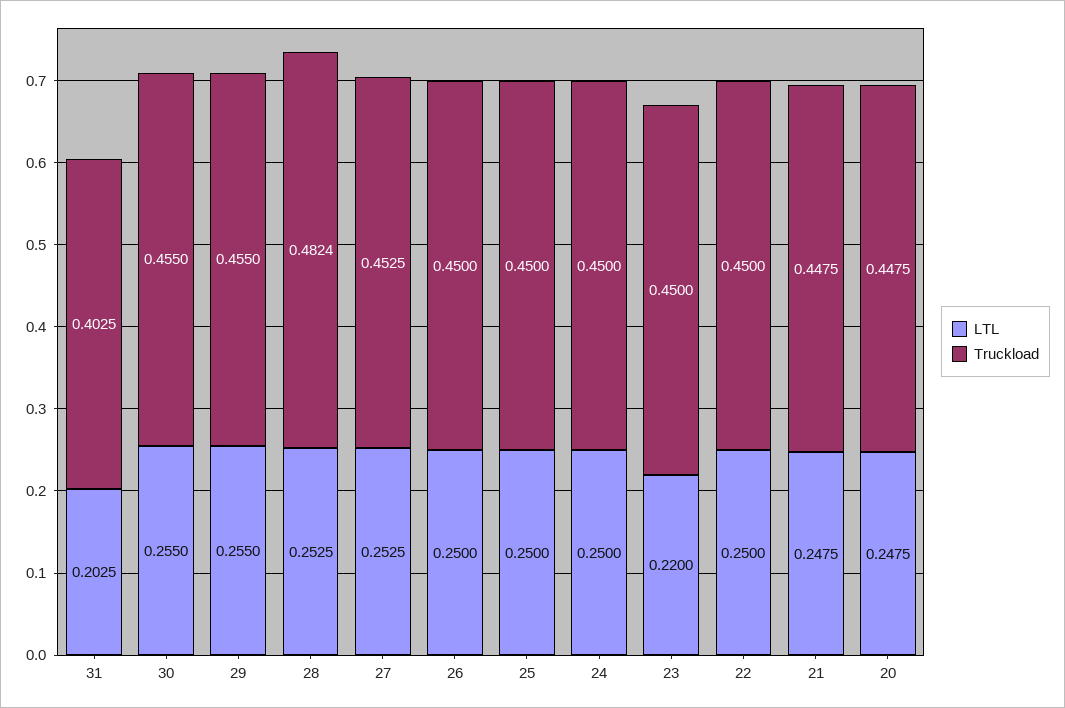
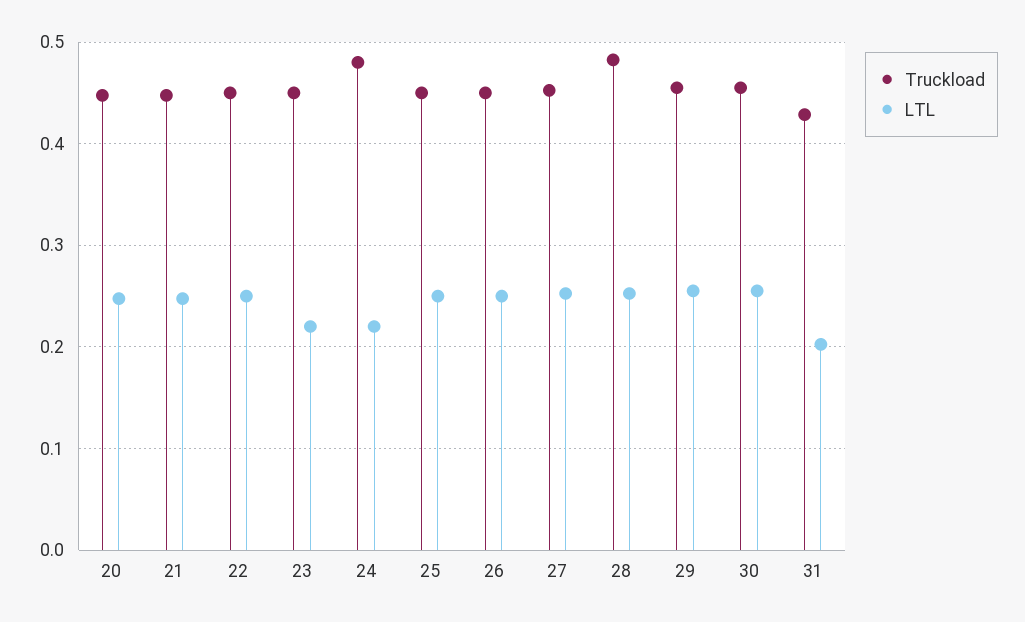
Truckload, 31: 0.4025 -> 0.43
LTL, 24: 0.25 -> 0.22
Truckload, 24: 0.45 -> 0.48

